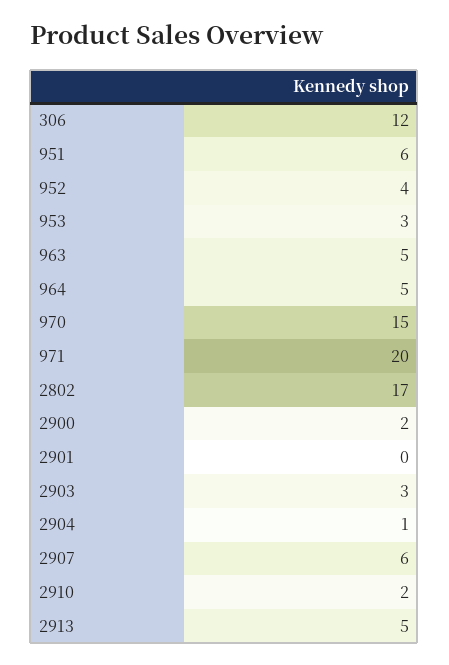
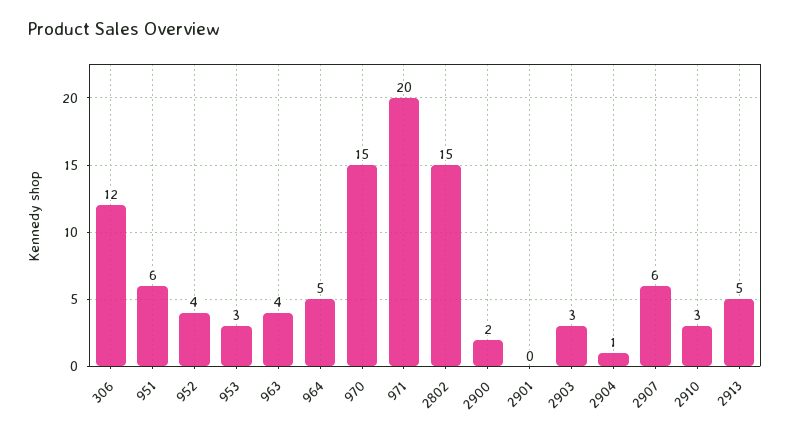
963: 5 -> 4
2802: 17 -> 15
2910: 2 -> 3

